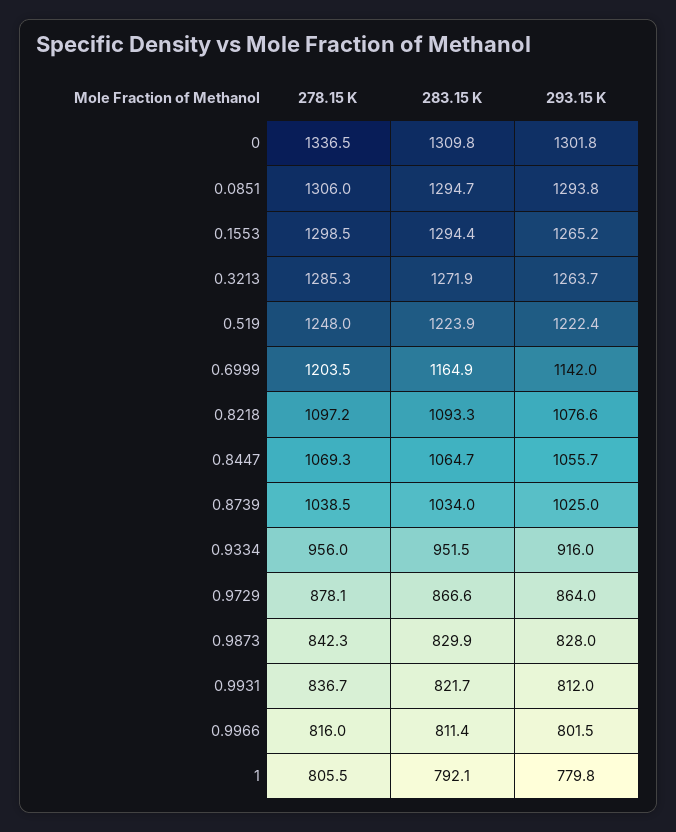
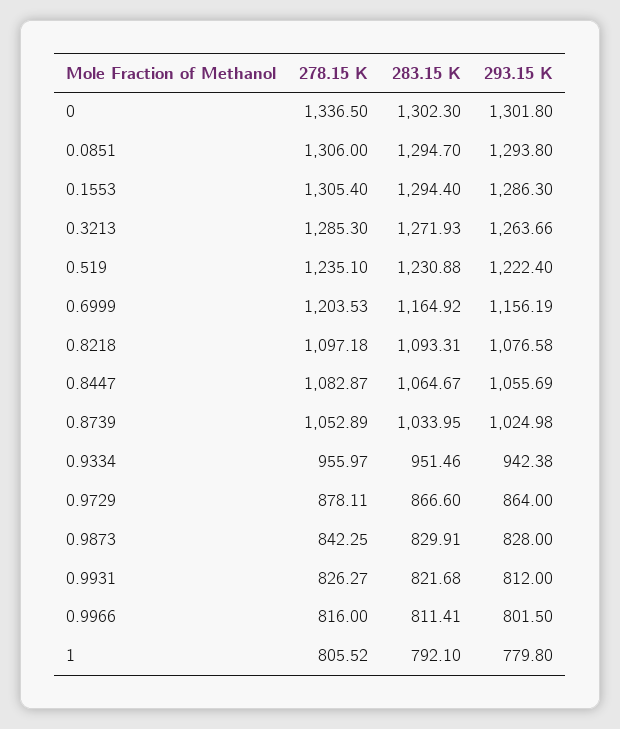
283.15 K, 0: 1309.8 -> 1302.3
278.15 K, 0.1553: 1298.5 -> 1305.4
293.15 K, 0.1553: 1265.2 -> 1286.3
278.15 K, 0.519: 1248 -> 1235.1
283.15 K, 0.519: 1223.9 -> 1230.88
293.15 K, 0.6999: 1142 -> 1156.19
278.15 K, 0.8447: 1069.3 -> 1082.87
278.15 K, 0.8739: 1038.5 -> 1052.89
293.15 K, 0.9334: 916 -> 942.38
278.15 K, 0.9931: 836.7 -> 826.27

